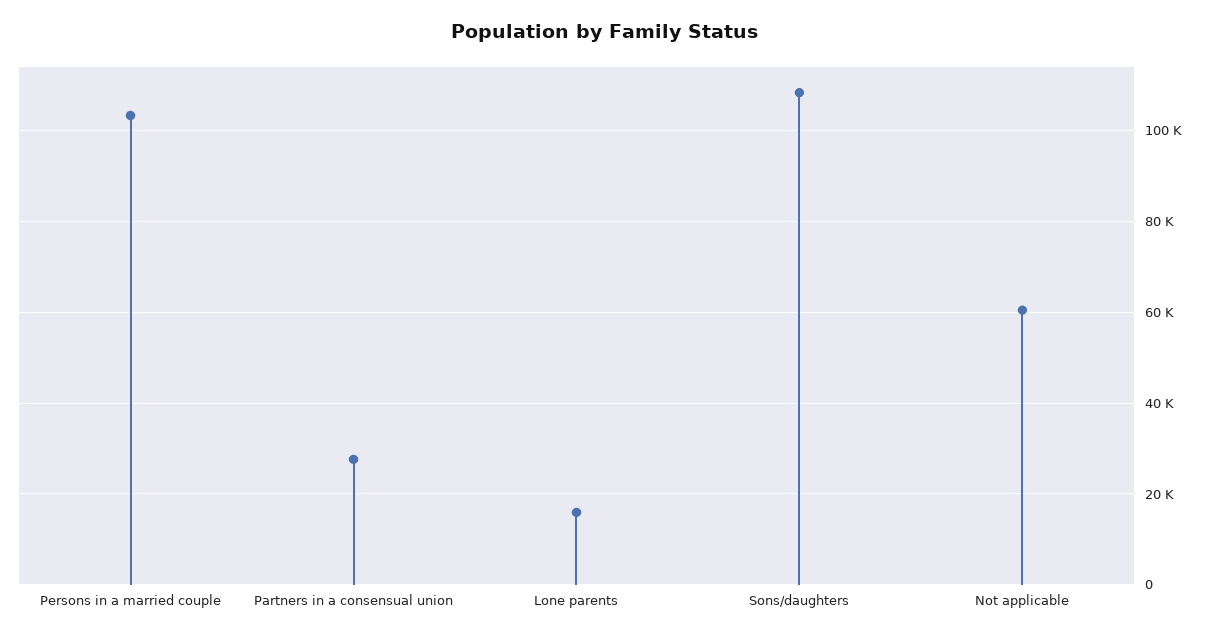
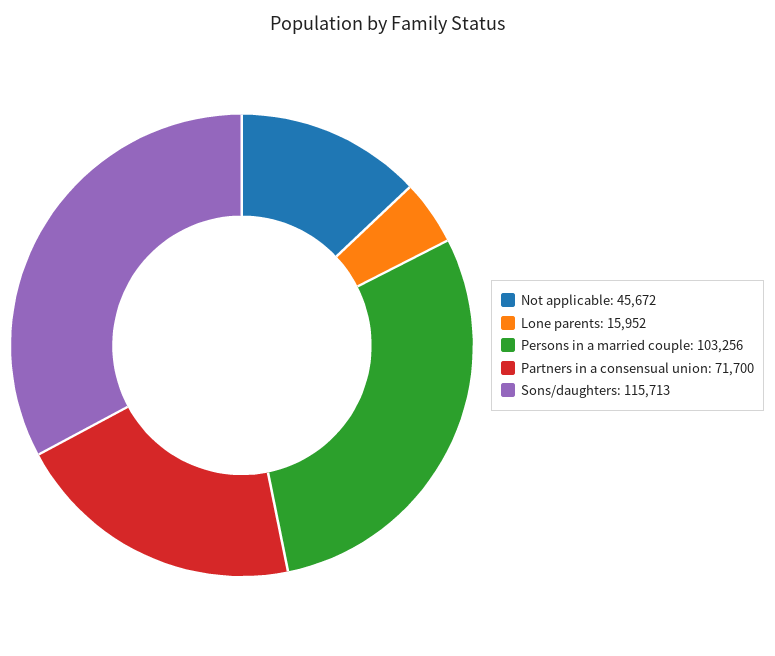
Partners in a consensual union: 28000 -> 71700
Sons/daughters: 108000 -> 115713
Not applicable: 60000 -> 45672

